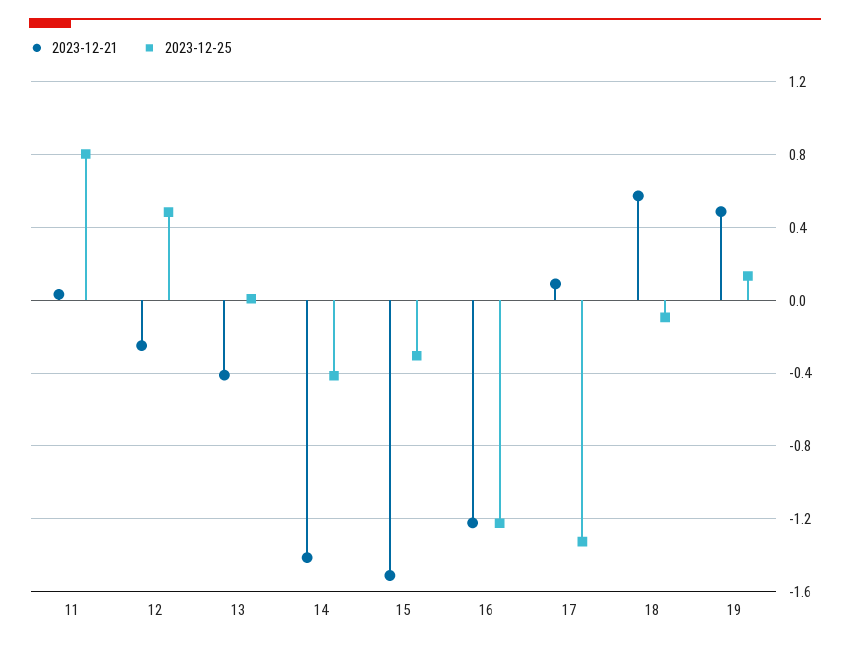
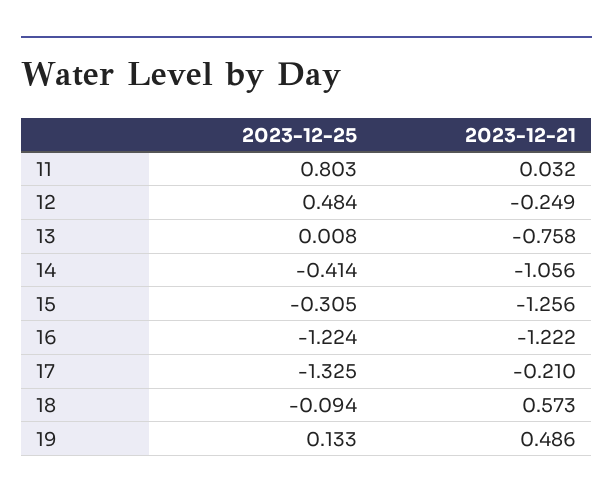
2023-12-21, 13: -0.4 -> -0.758
2023-12-21, 14: -1.4 -> -1.056
2023-12-21, 15: -1.5 -> -1.256
2023-12-21, 17: 0.1 -> -0.21

